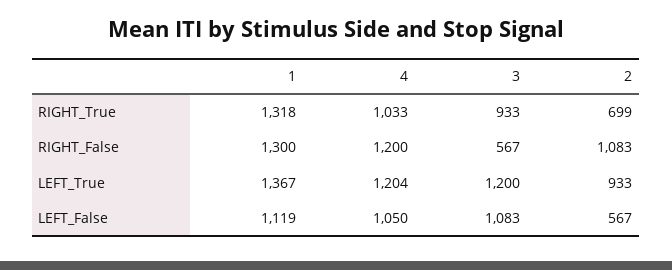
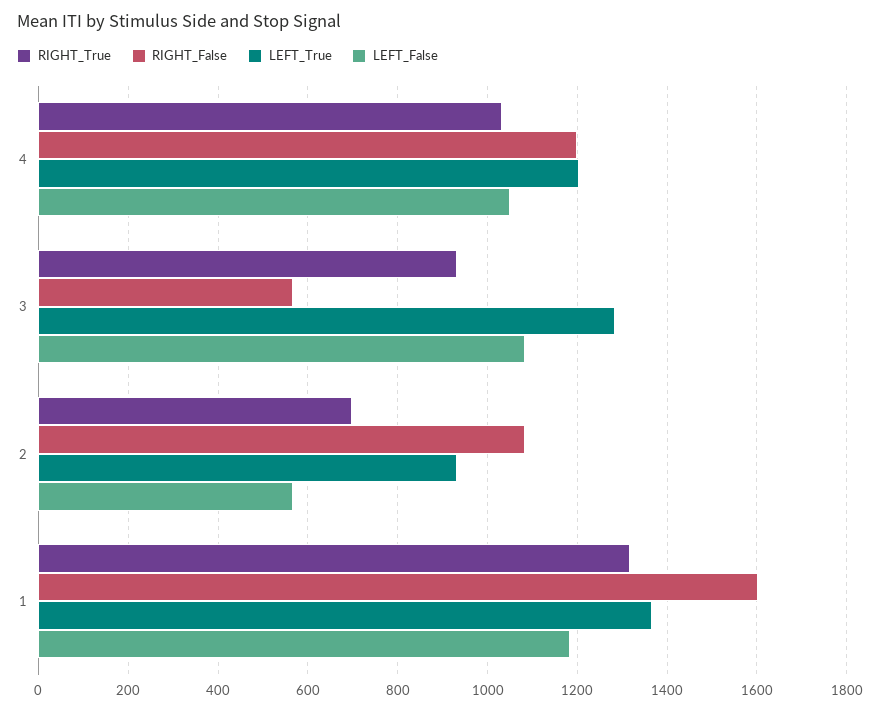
RIGHT_False, 1: 1300 -> 1600
LEFT_True, 3: 1200 -> 1280
LEFT_False, 1: 1119 -> 1180

